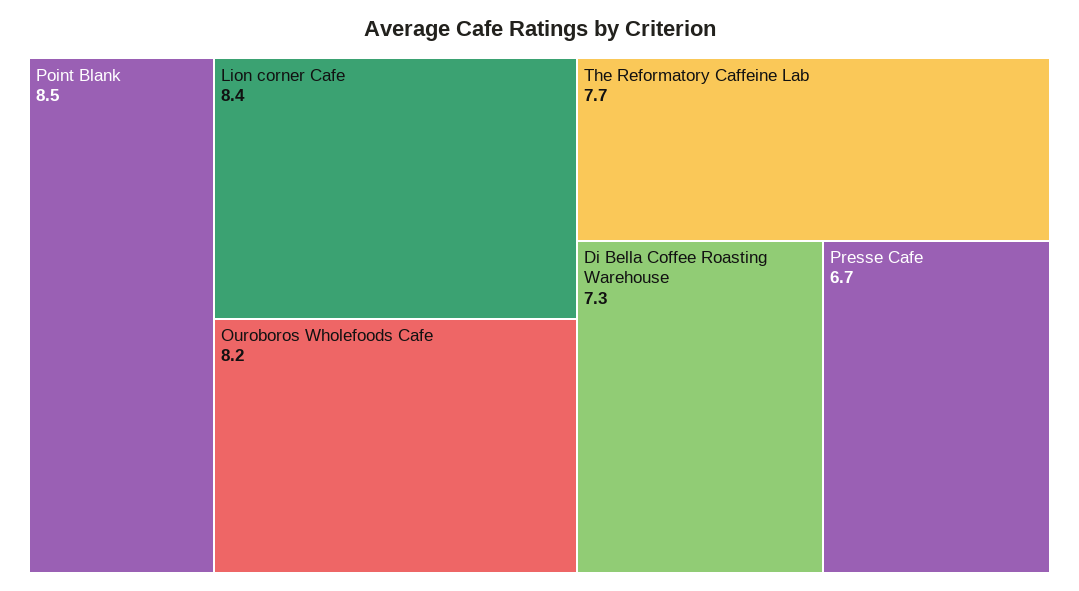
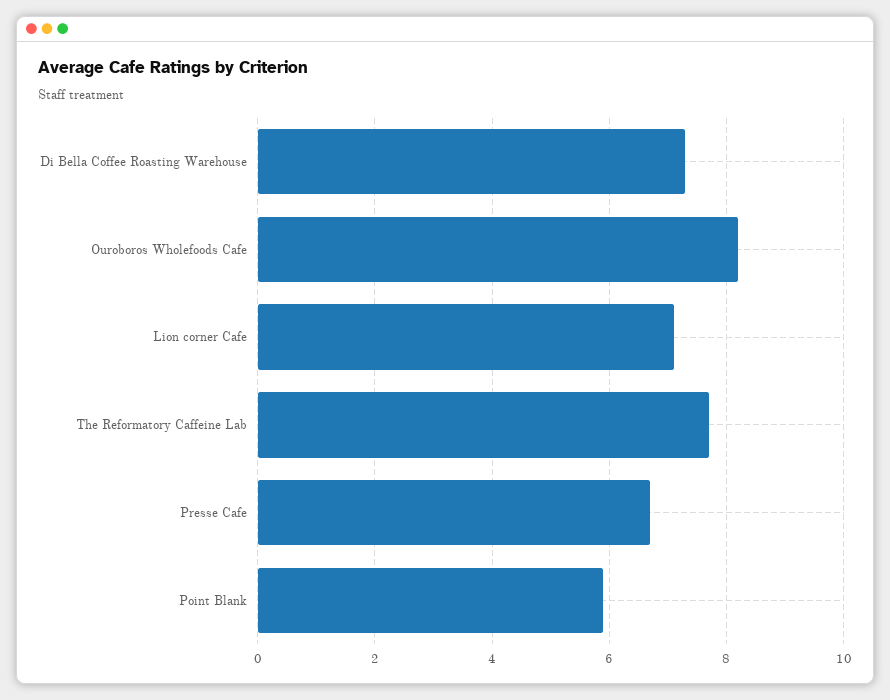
Point Blank: 8.5 -> 6
Lion corner Cafe: 8.4 -> 7

